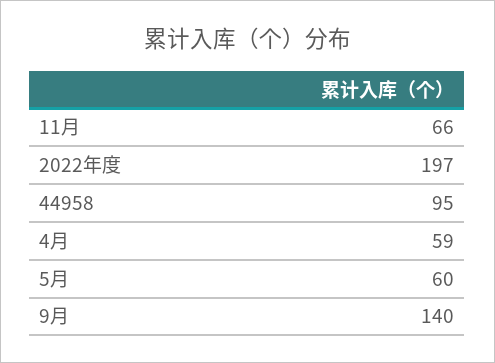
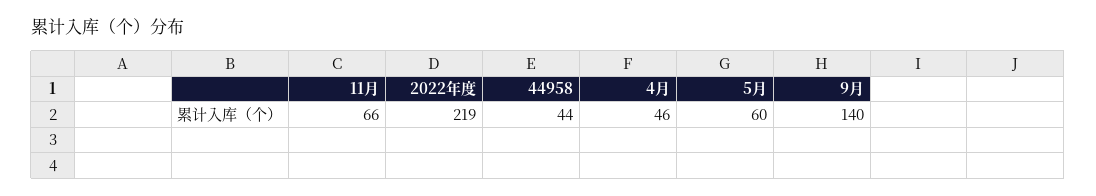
2022年度: 197 -> 219
44958: 95 -> 44
4月: 59 -> 46

